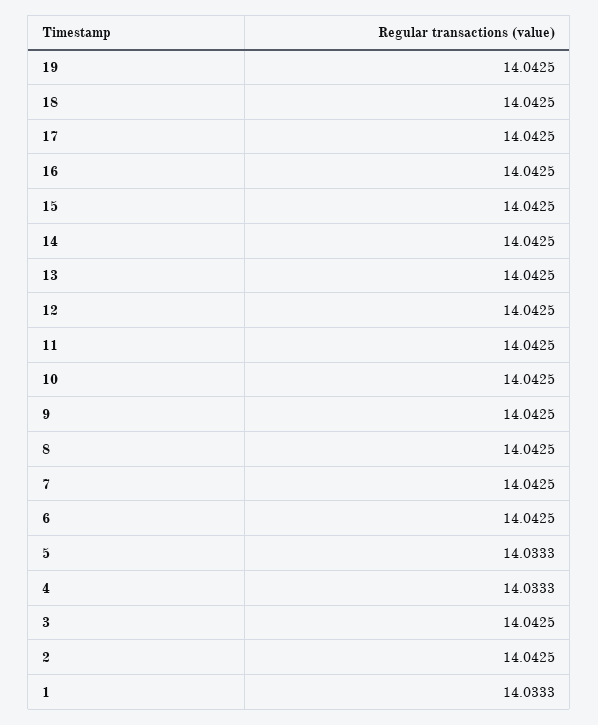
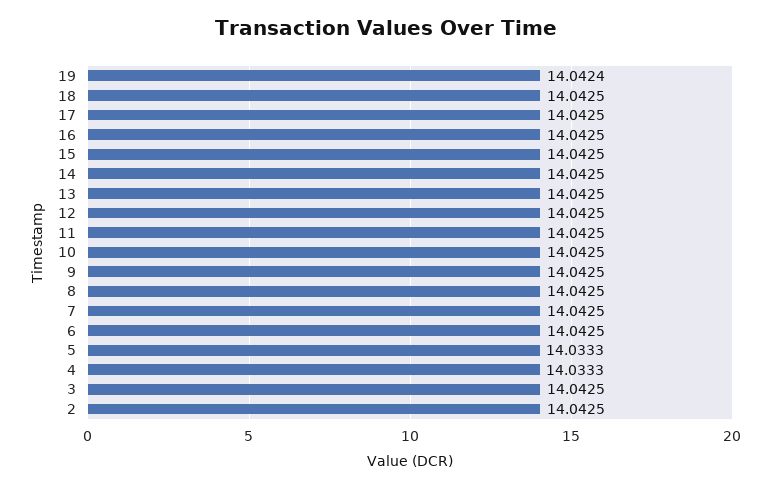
19: 14.0425 -> 14.0424
1: 14.0333 -> none

